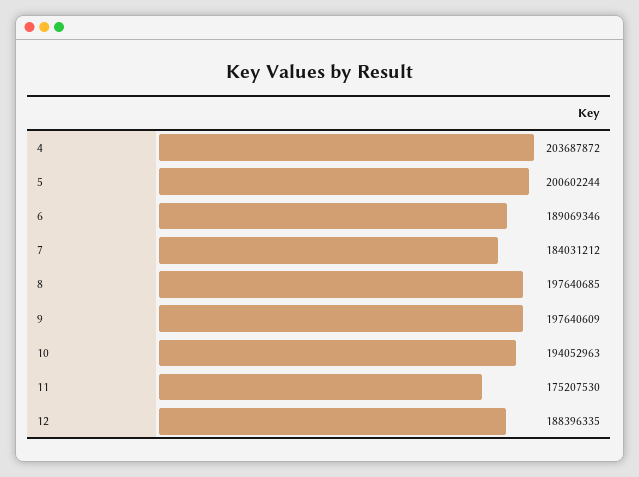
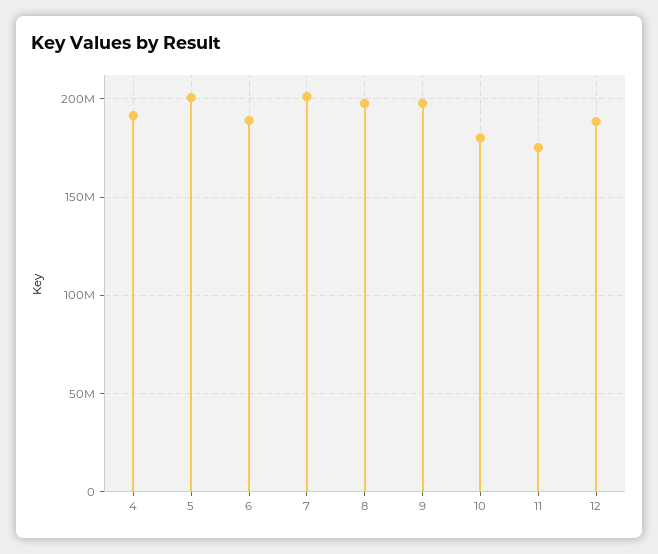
4: 203687872 -> 190000000
7: 184031212 -> 200000000
10: 194052963 -> 180000000

